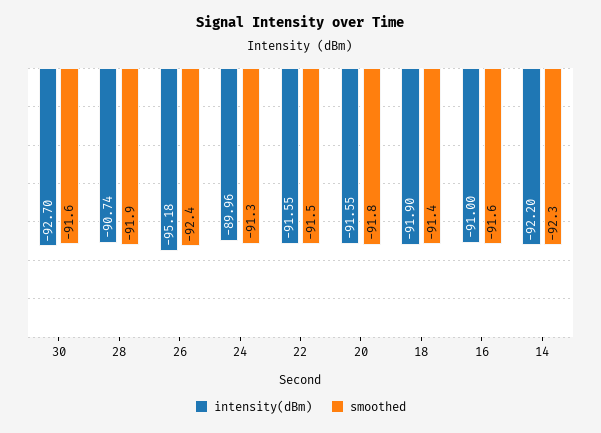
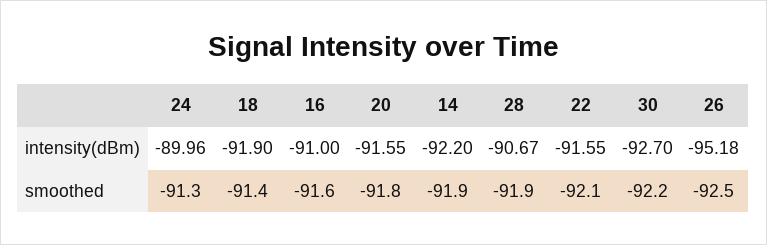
smoothed, 30: -91.6 -> -92.2
intensity(dBm), 28: -90.74 -> -90.67
smoothed, 26: -92.4 -> -92.5
smoothed, 22: -91.5 -> -92.1
smoothed, 14: -92.3 -> -91.9

